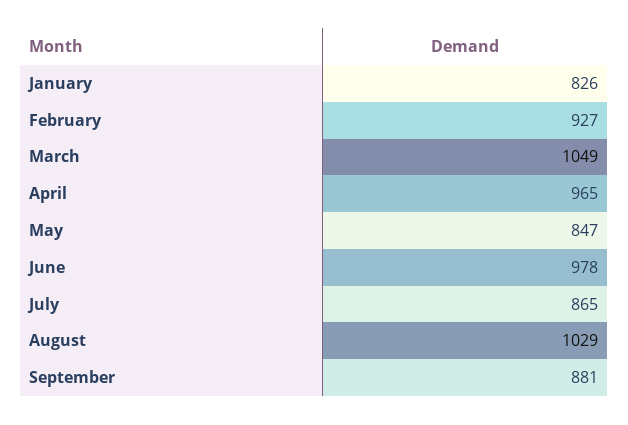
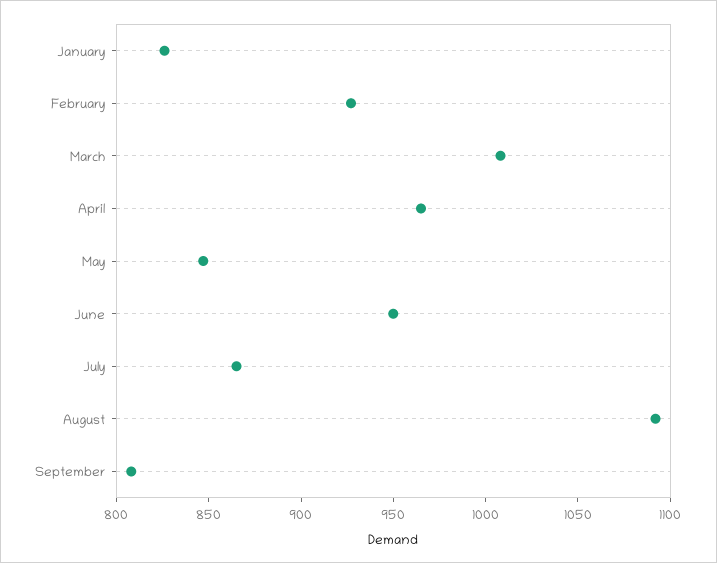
March: 1049 -> 1010
June: 978 -> 950
August: 1029 -> 1090
September: 881 -> 810

